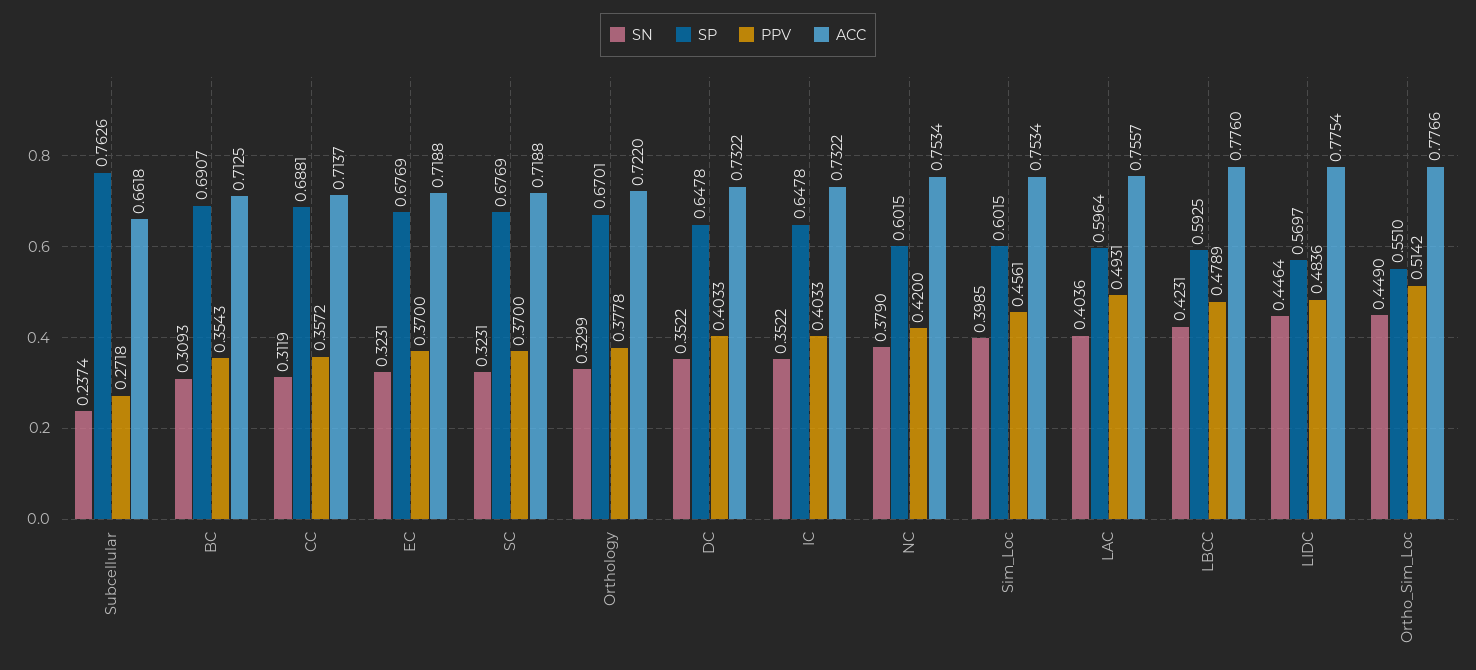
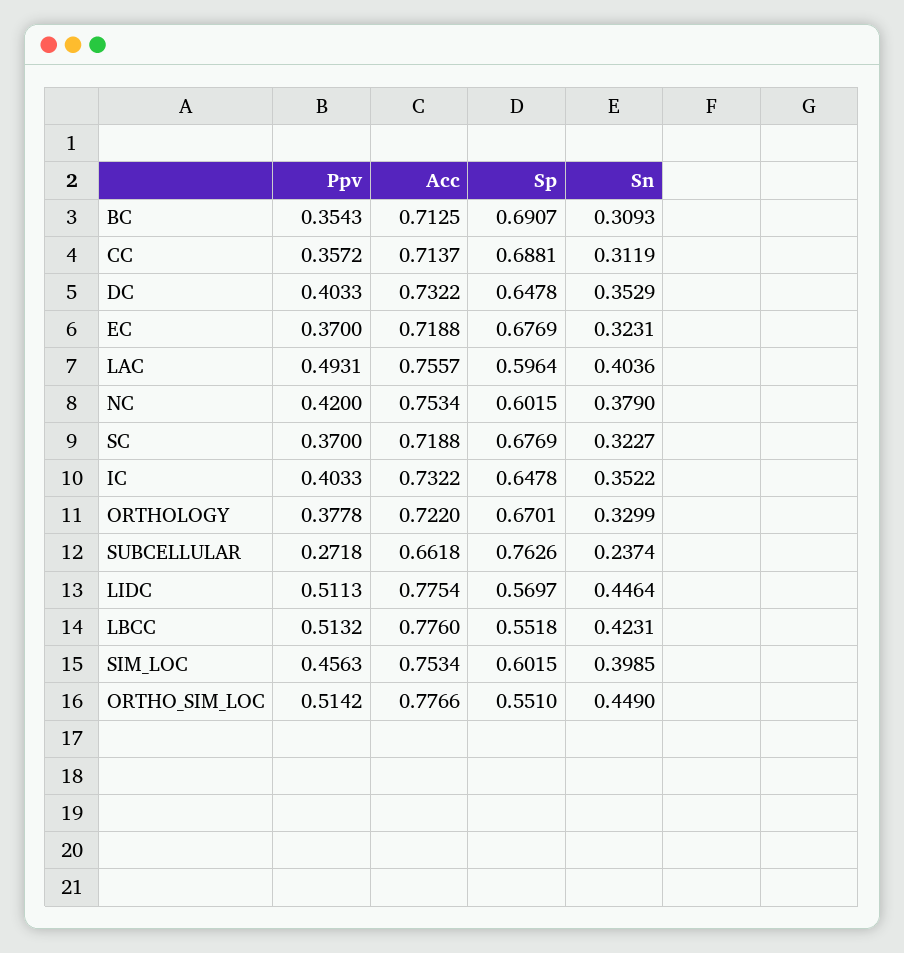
SN, SC: 0.3231 -> 0.3227
SN, DC: 0.3522 -> 0.3529
PPV, Sim_Loc: 0.4561 -> 0.4563
SP, LBCC: 0.5925 -> 0.5518
PPV, LBCC: 0.4789 -> 0.5132
PPV, LIDC: 0.4836 -> 0.5113

